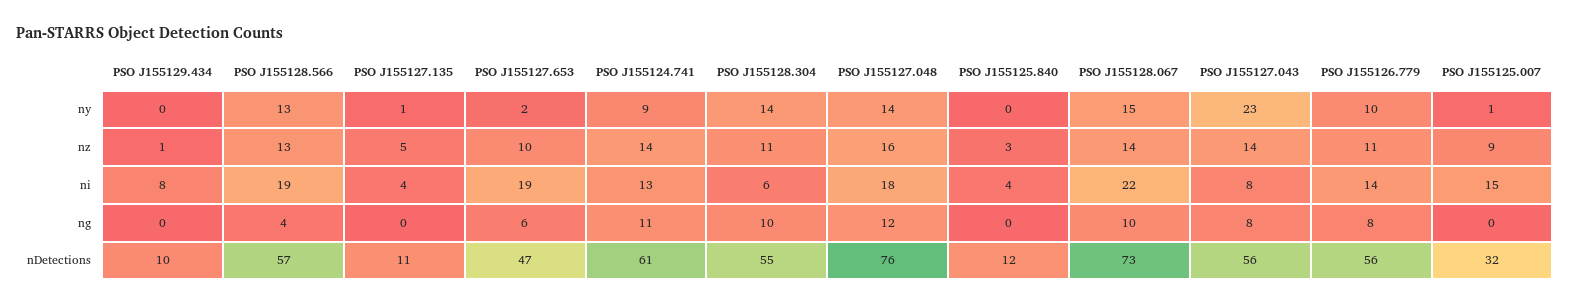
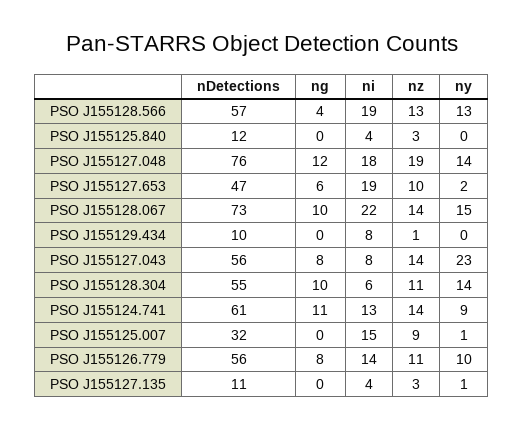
PSO J155127.135, nz: 5 -> 3
PSO J155127.048, nz: 16 -> 19

